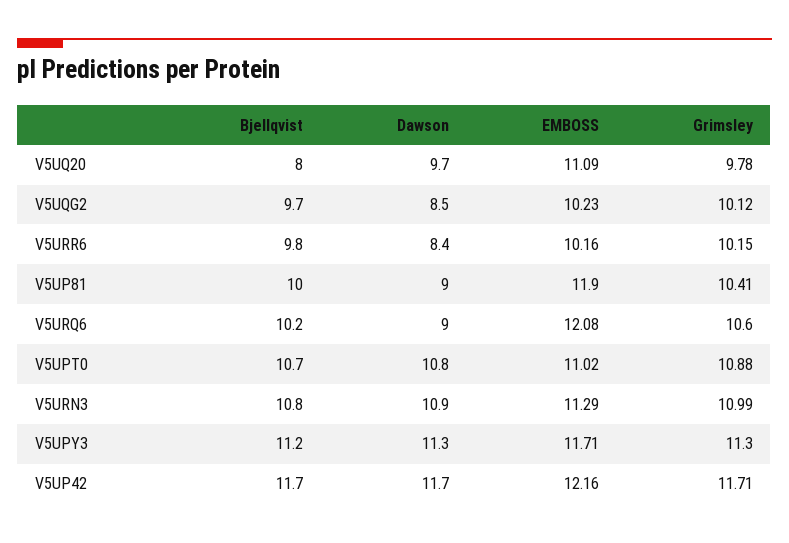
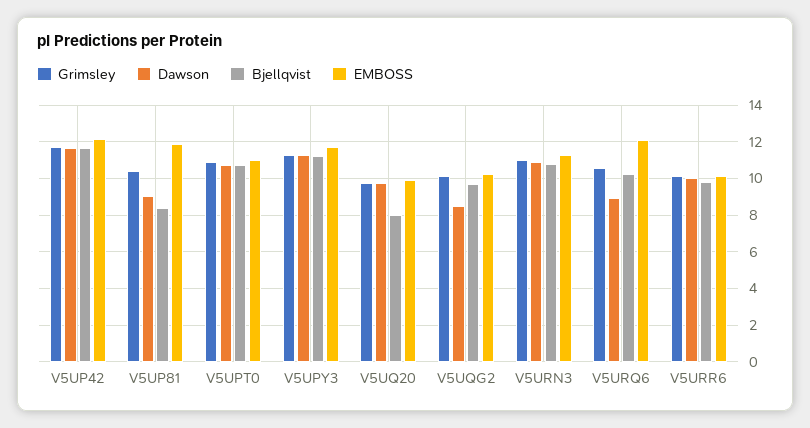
EMBOSS, V5UQ20: 11.09 -> 10
Dawson, V5URR6: 8.4 -> 10
Bjellqvist, V5UP81: 10 -> 8.5

